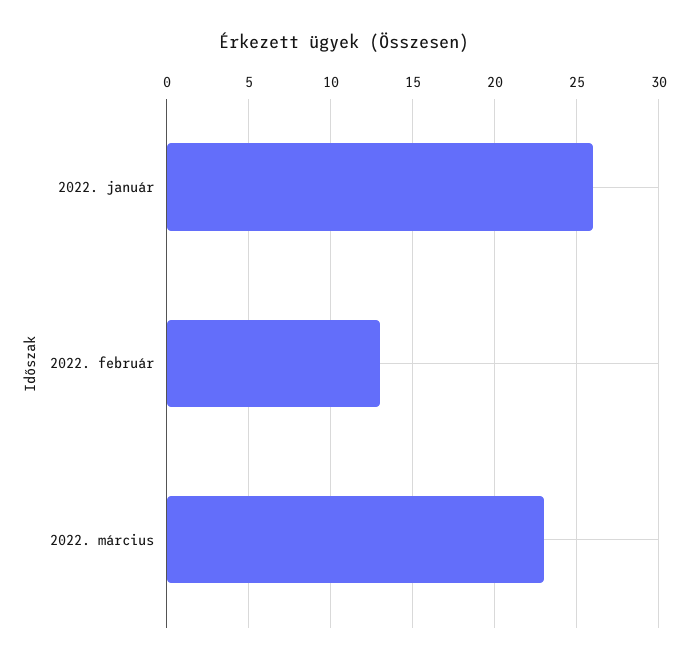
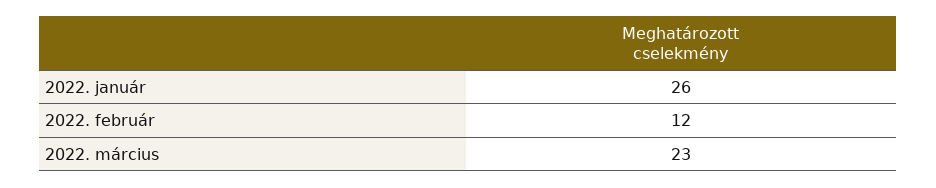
2022. február: 13 -> 12

